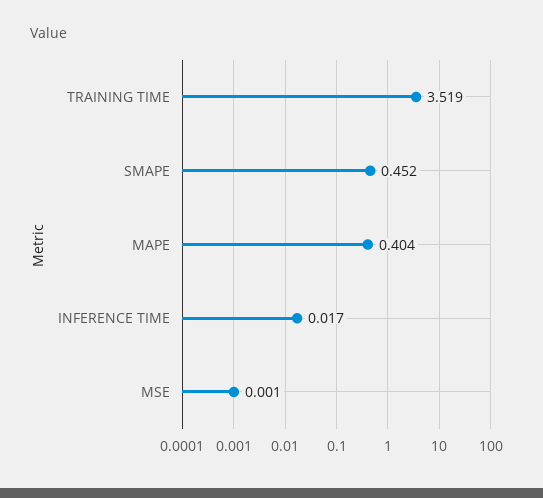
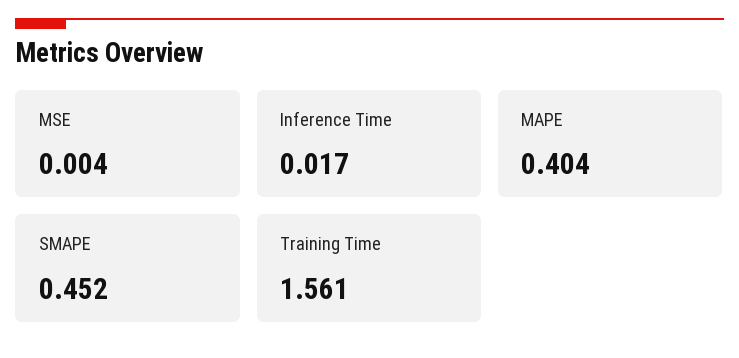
TRAINING TIME: 3.519 -> 1.561
MSE: 0.001 -> 0.004

